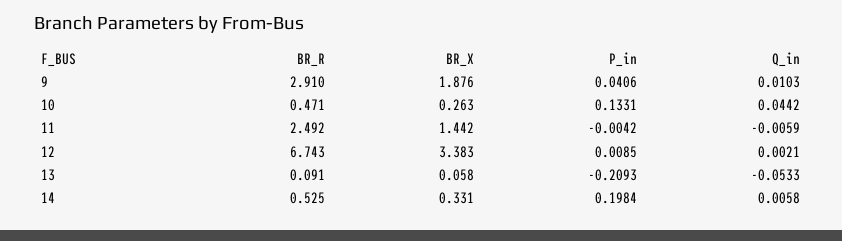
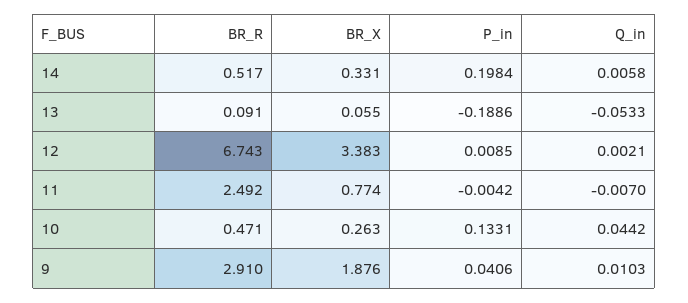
BR_X, 11: 1.442 -> 0.774
Q_in, 11: -0.0059 -> -0.007
BR_X, 13: 0.058 -> 0.055
P_in, 13: -0.2093 -> -0.1886
BR_R, 14: 0.525 -> 0.517

